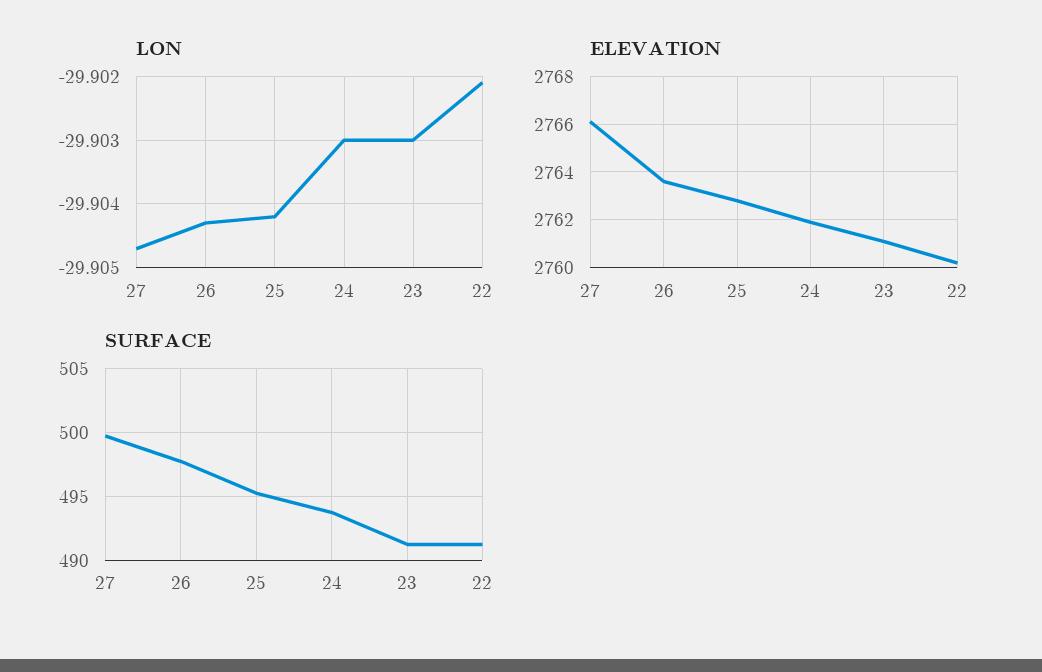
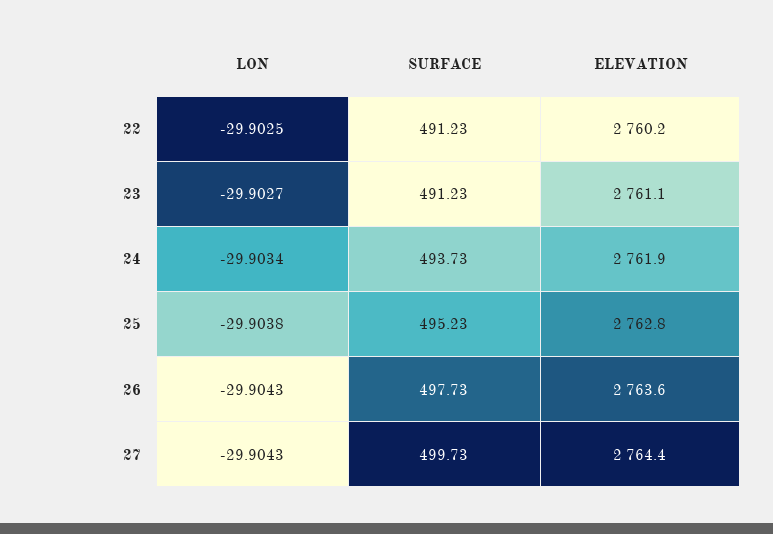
LON, 27: -29.9047 -> -29.9043
LON, 25: -29.9042 -> -29.9038
LON, 24: -29.903 -> -29.9034
LON, 23: -29.903 -> -29.9027
LON, 22: -29.9021 -> -29.9025
ELEVATION, 27: 2766 -> 2764.4

